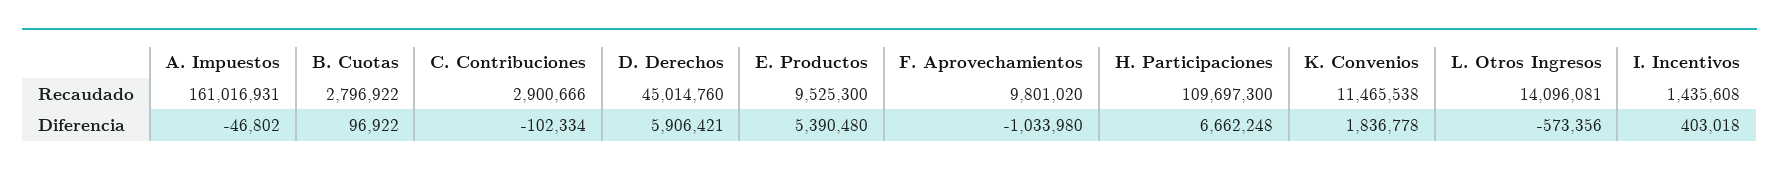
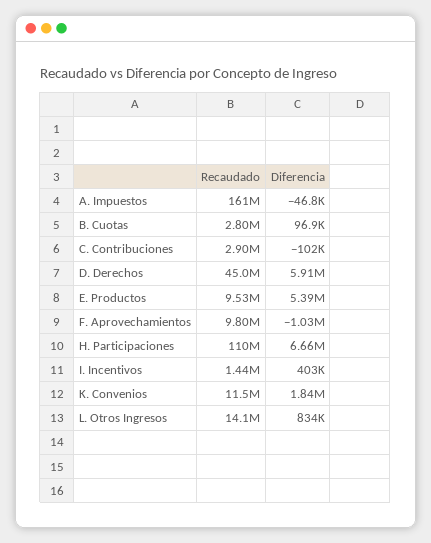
L. Otros Ingresos, Diferencia: -573356 -> 834000

